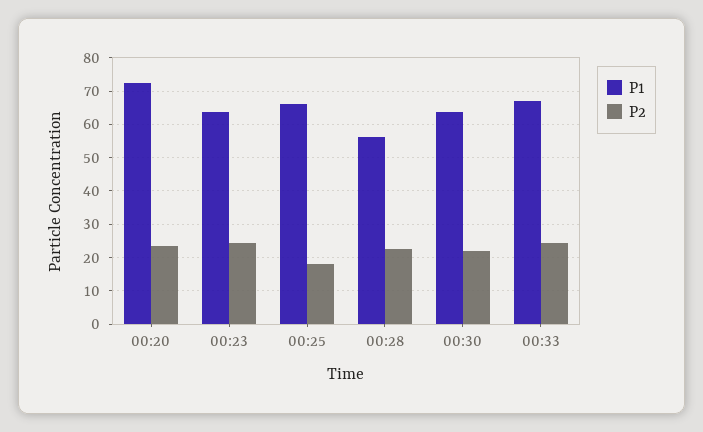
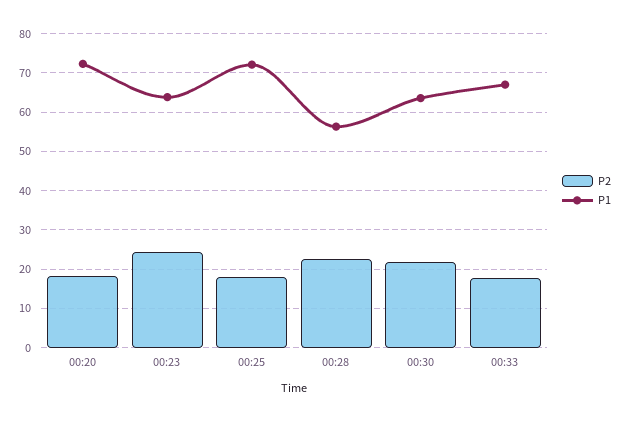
P2, 00:20: 24 -> 18
P1, 00:25: 66 -> 72
P2, 00:33: 24 -> 18

